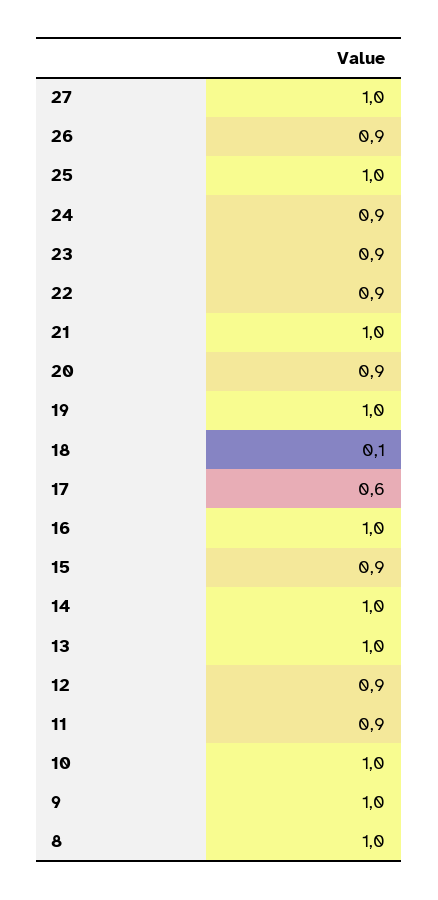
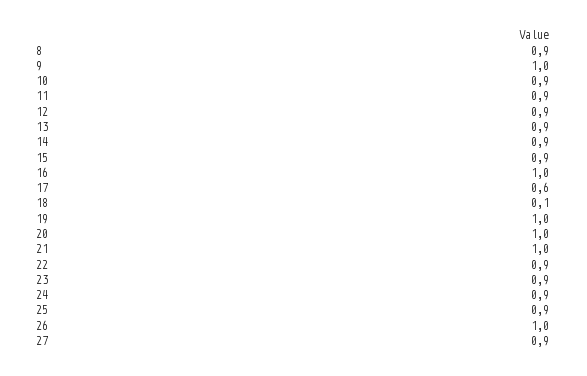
27: 1 -> 0.9
26: 0.9 -> 1
25: 1 -> 0.9
20: 0.9 -> 1
14: 1 -> 0.9
13: 1 -> 0.9
10: 1 -> 0.9
8: 1 -> 0.9

